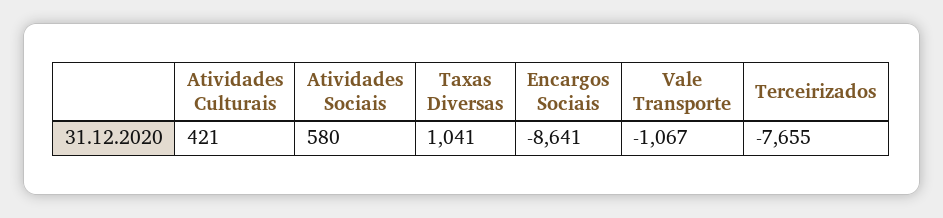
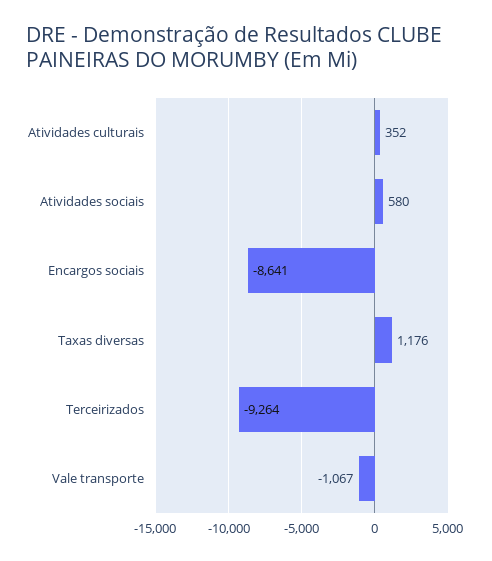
Atividades Culturais: 421 -> 352
Taxas Diversas: 1041 -> 1176
Terceirizados: -7655 -> -9264

